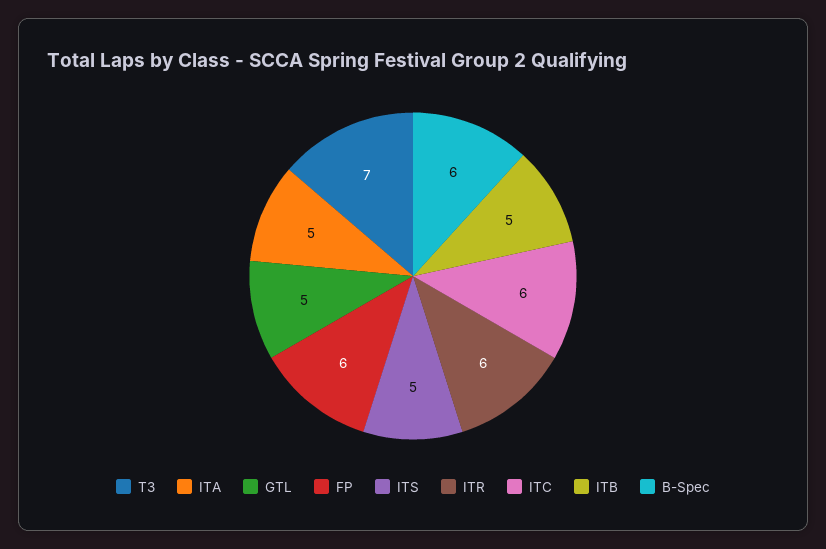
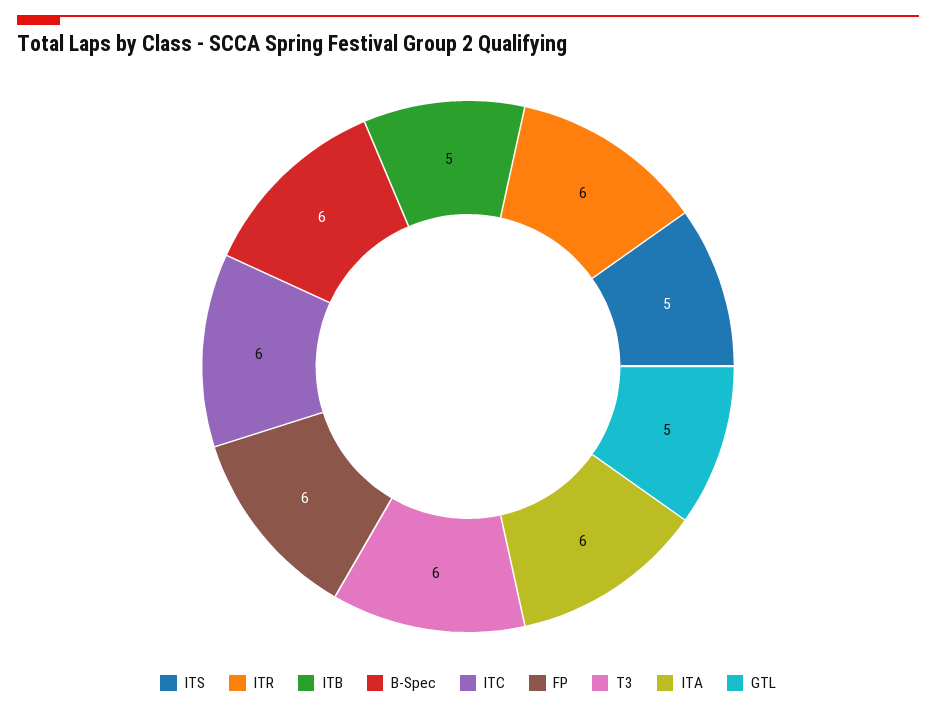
T3: 7 -> 6
ITA: 5 -> 6

